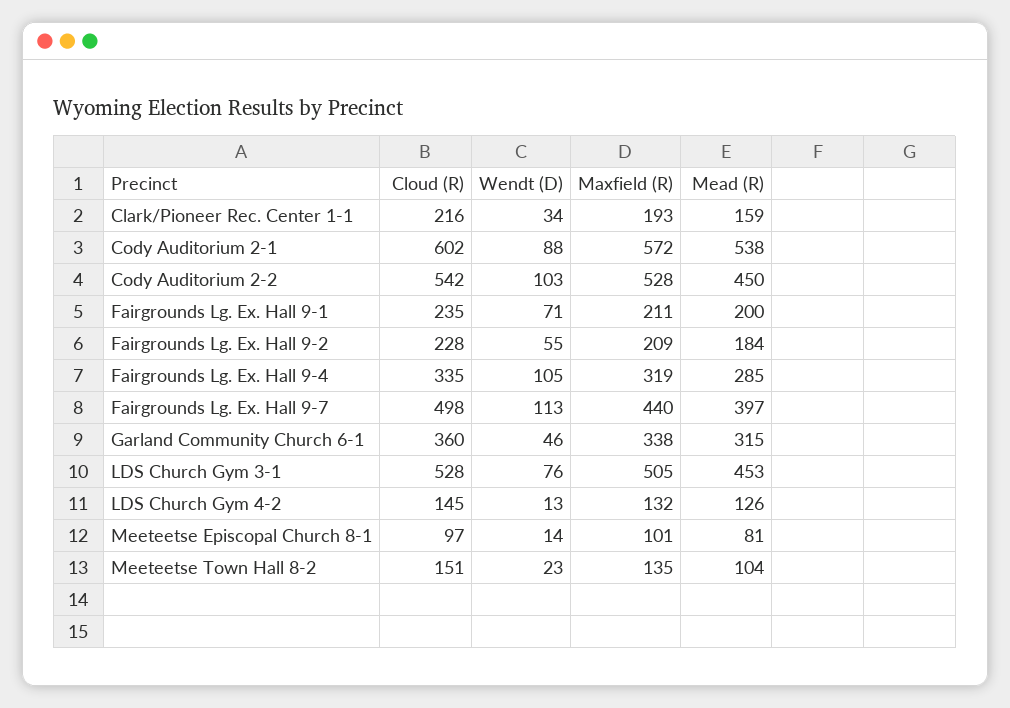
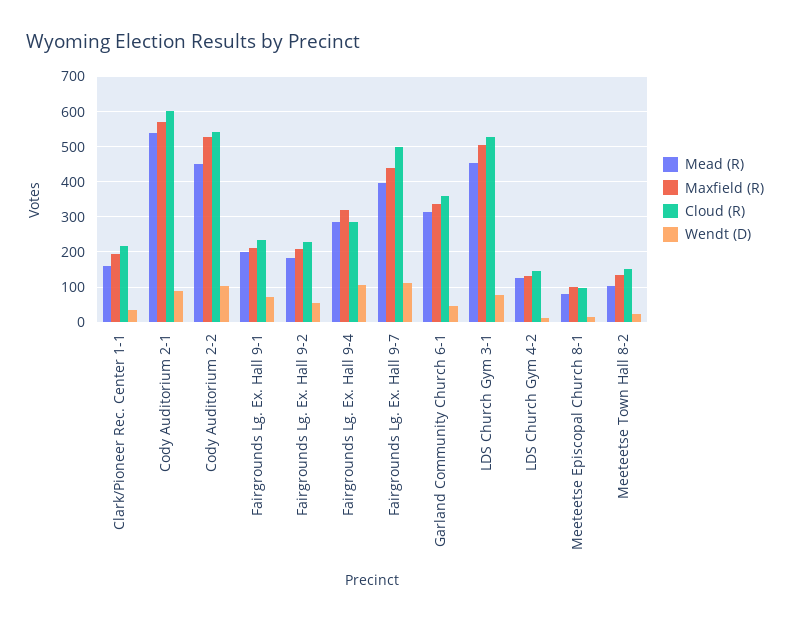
Cloud (R), Fairgrounds Lg. Ex. Hall 9-4: 335 -> 280

